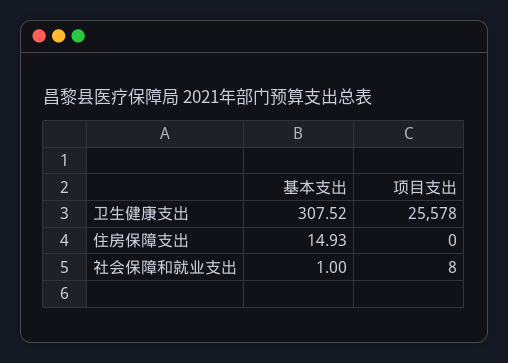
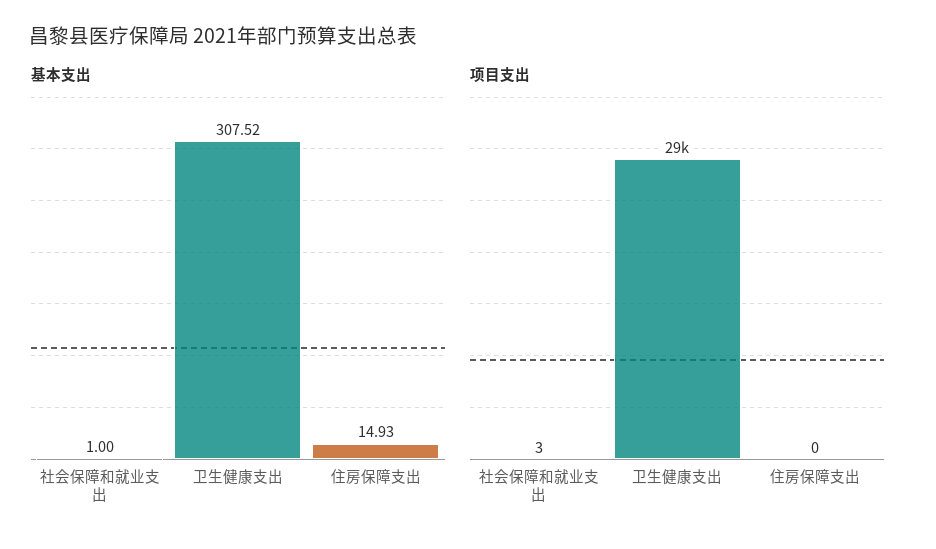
项目支出, 卫生健康支出: 25578 -> 29000
项目支出, 社会保障和就业支出: 8 -> 3

